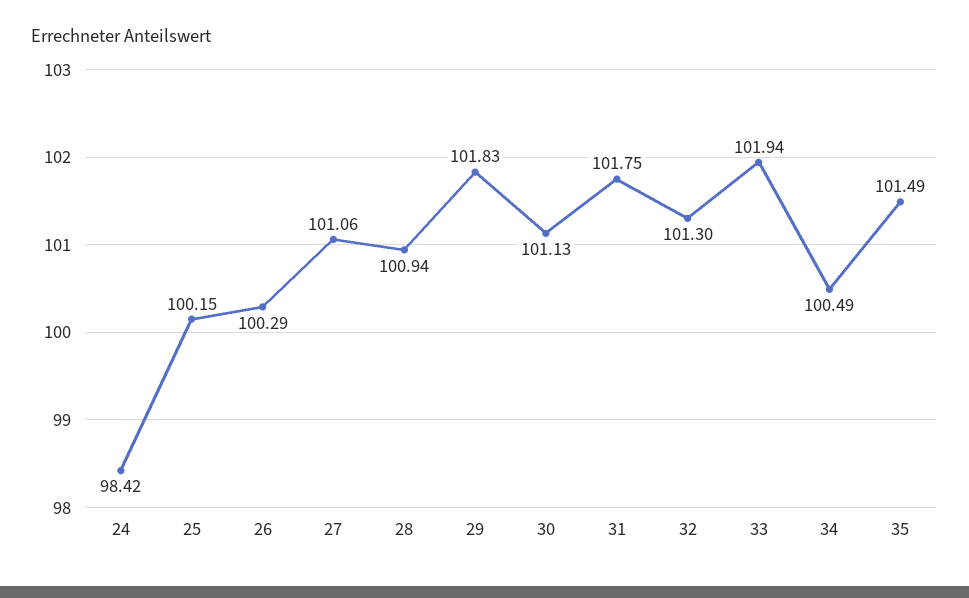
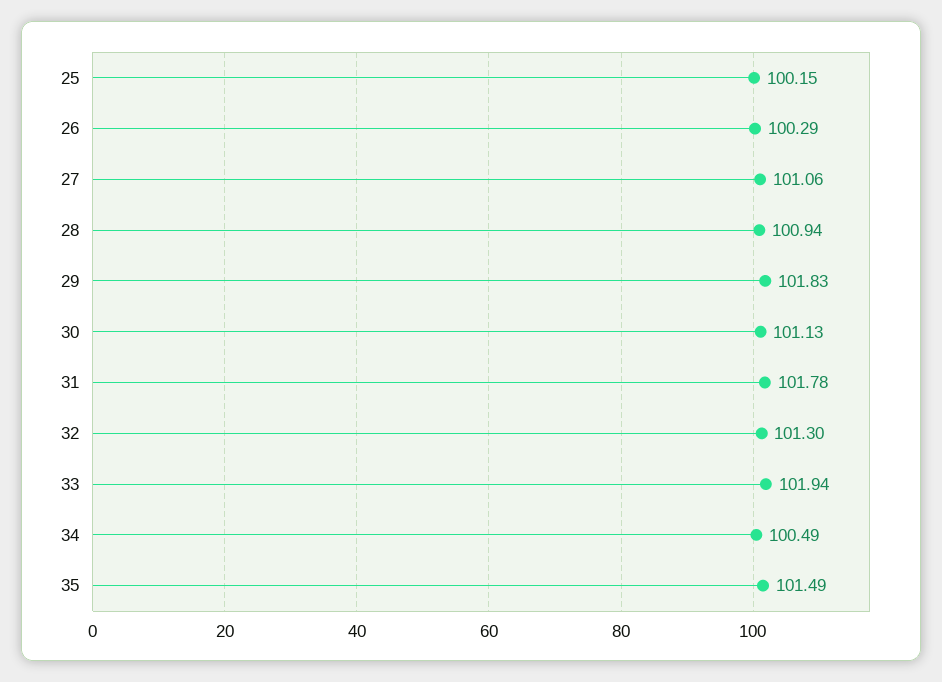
24: 98.42 -> none
31: 101.75 -> 101.78

